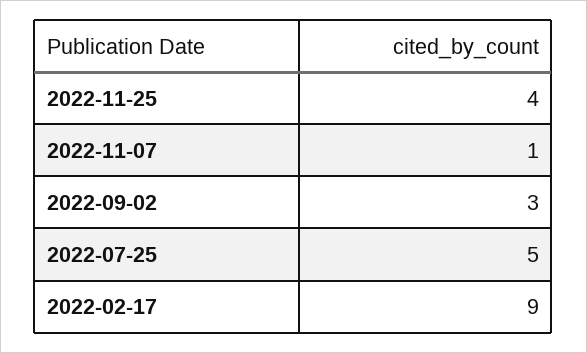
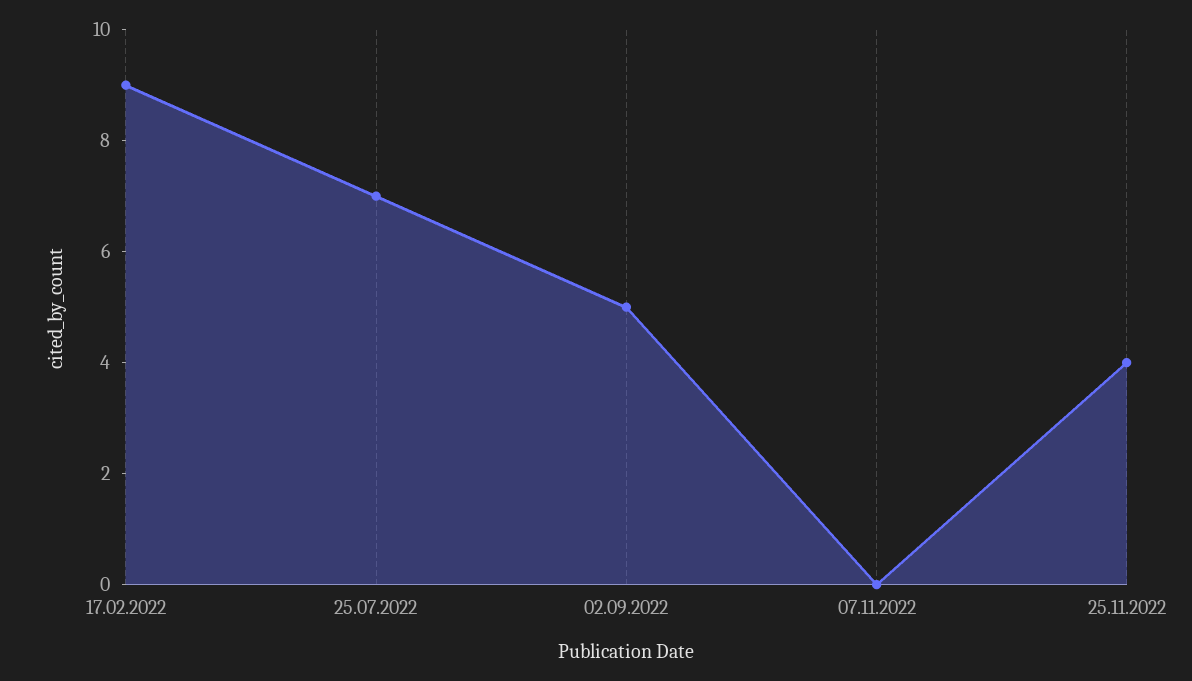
2022-11-07: 1 -> 0
2022-09-02: 3 -> 5
2022-07-25: 5 -> 7

